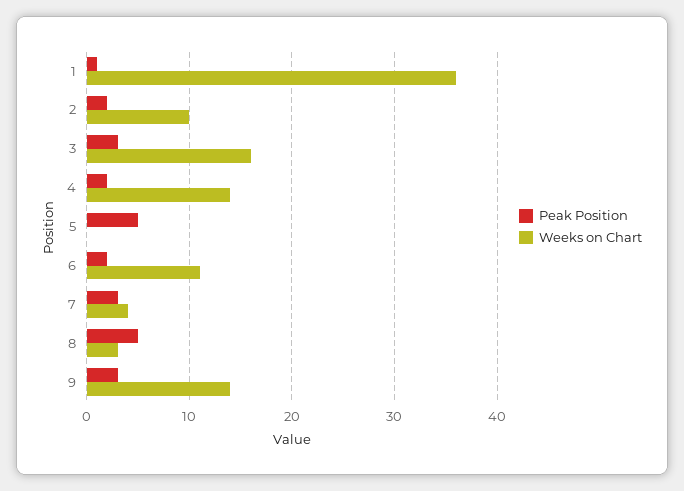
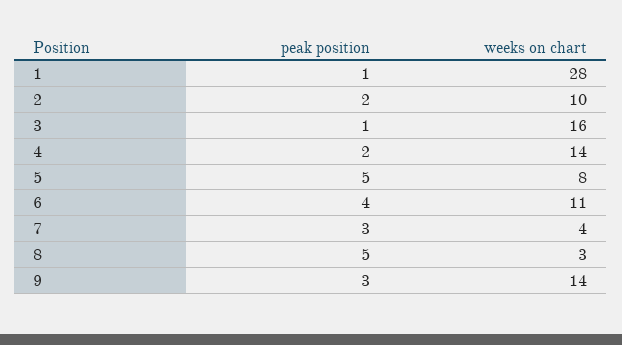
Weeks on Chart, 1: 36 -> 28
Peak Position, 3: 3 -> 1
Weeks on Chart, 5: 0 -> 8
Peak Position, 6: 2 -> 4

